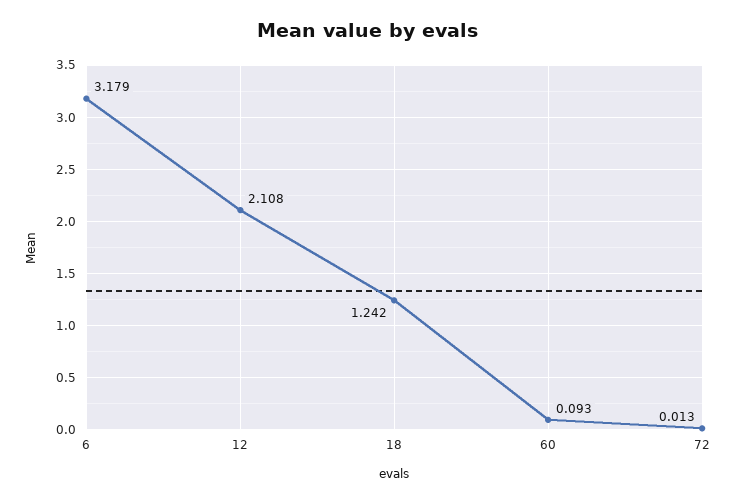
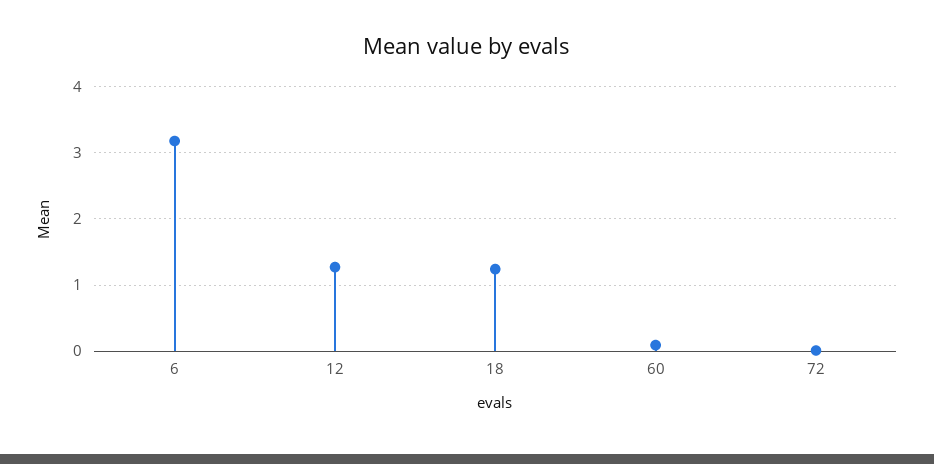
12: 2.108 -> 1.3

